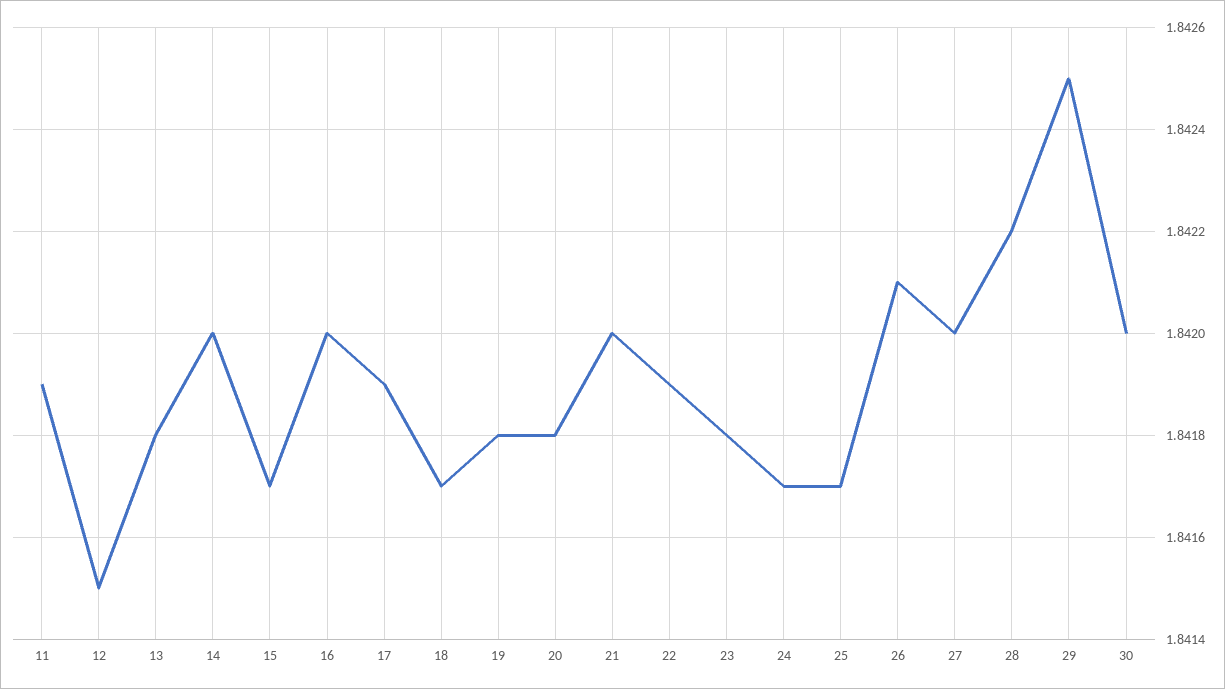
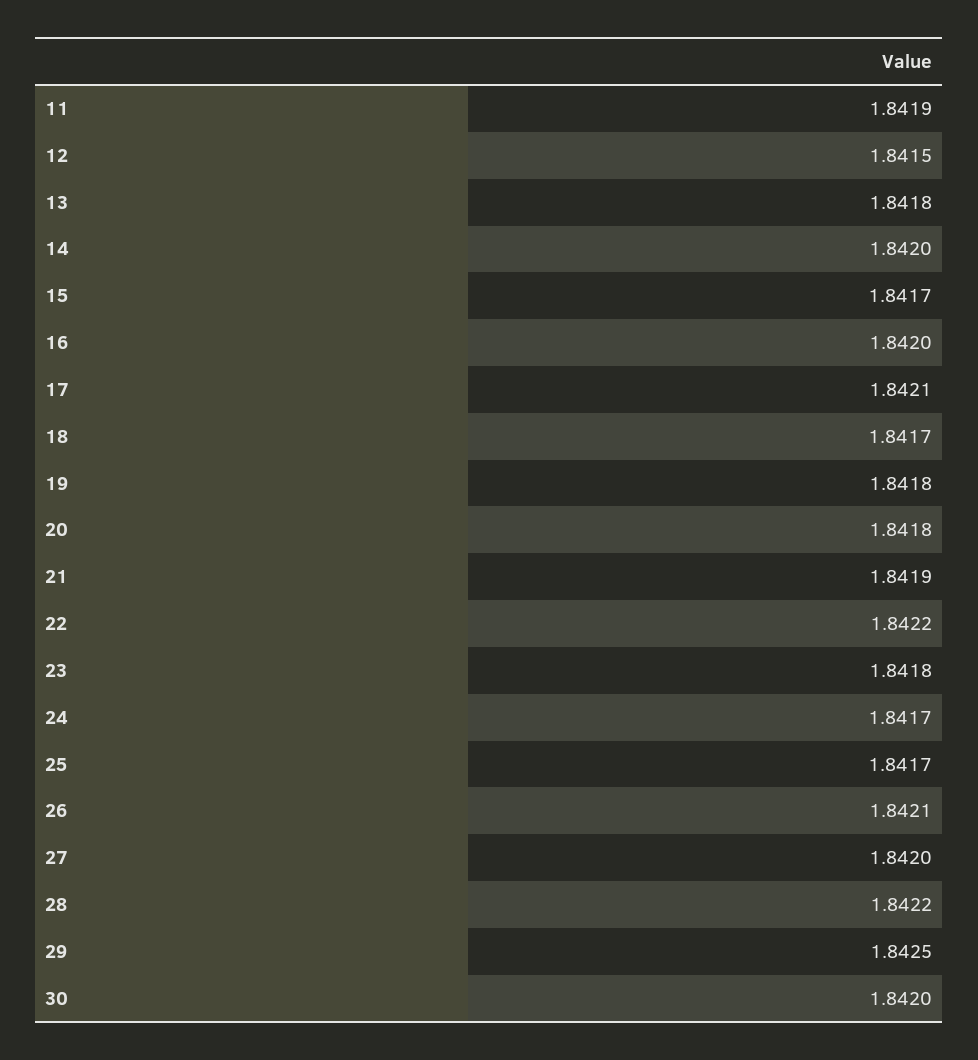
17: 1.8419 -> 1.8421
21: 1.842 -> 1.8419
22: 1.8419 -> 1.8422

